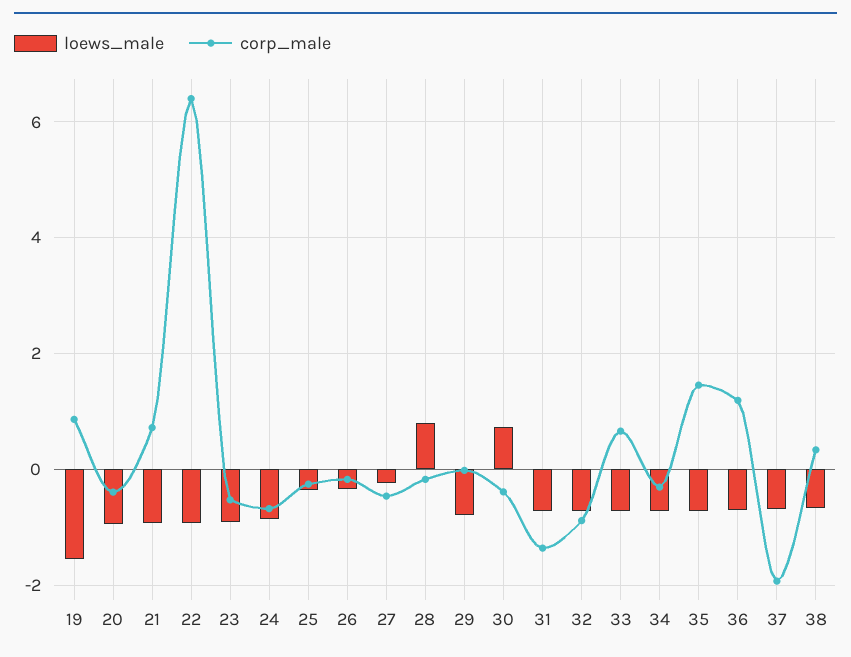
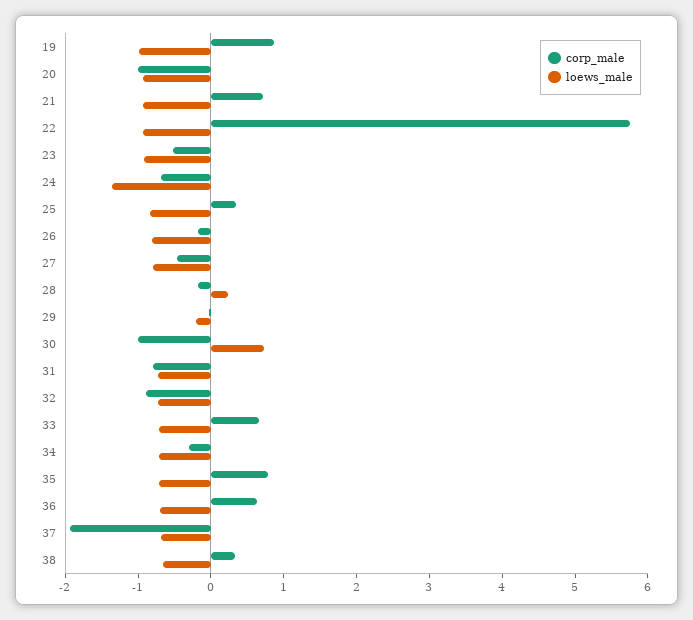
loews_male, 19: -1.6 -> -1
corp_male, 20: -0.4 -> -1
corp_male, 22: 6.4 -> 5.8
loews_male, 24: -0.8 -> -1.4
loews_male, 25: -0.4 -> -0.8
corp_male, 25: -0.2 -> 0.4
loews_male, 26: -0.4 -> -0.8
loews_male, 27: -0.2 -> -0.8
loews_male, 28: 0.8 -> 0.2
loews_male, 29: -0.8 -> -0.2
corp_male, 30: -0.4 -> -1
corp_male, 31: -1.4 -> -0.8
corp_male, 35: 1.4 -> 0.8
corp_male, 36: 1.2 -> 0.6

